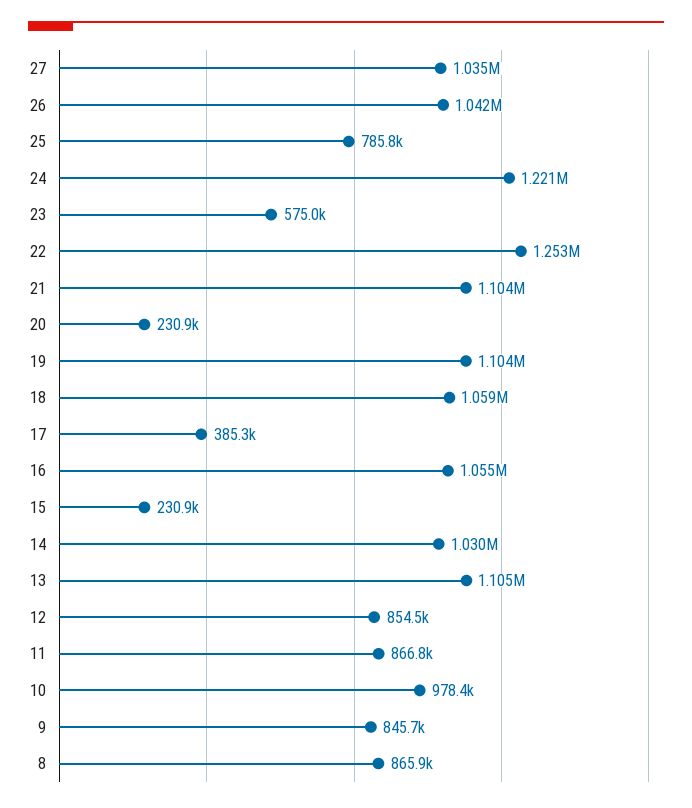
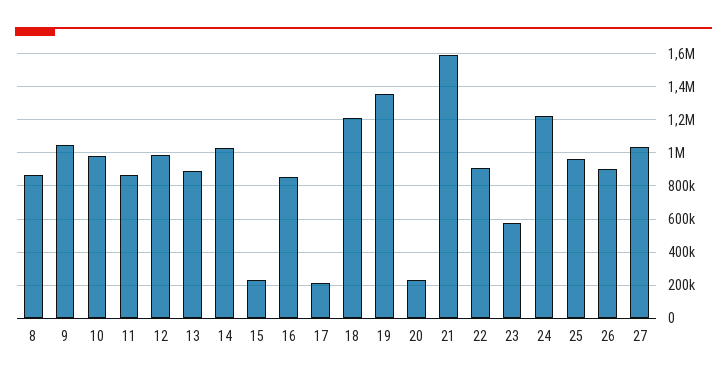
26: 1042000 -> 900000
25: 785800 -> 950000
22: 1253000 -> 900000
21: 1104000 -> 1600000
19: 1104000 -> 1350000
18: 1059000 -> 1200000
17: 385300 -> 200000
16: 1055000 -> 850000
13: 1105000 -> 900000
12: 854500 -> 1000000
9: 845700 -> 1050000

